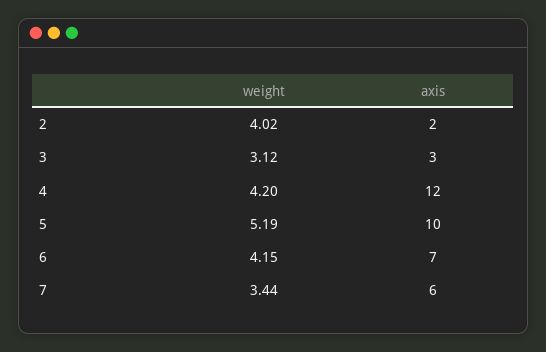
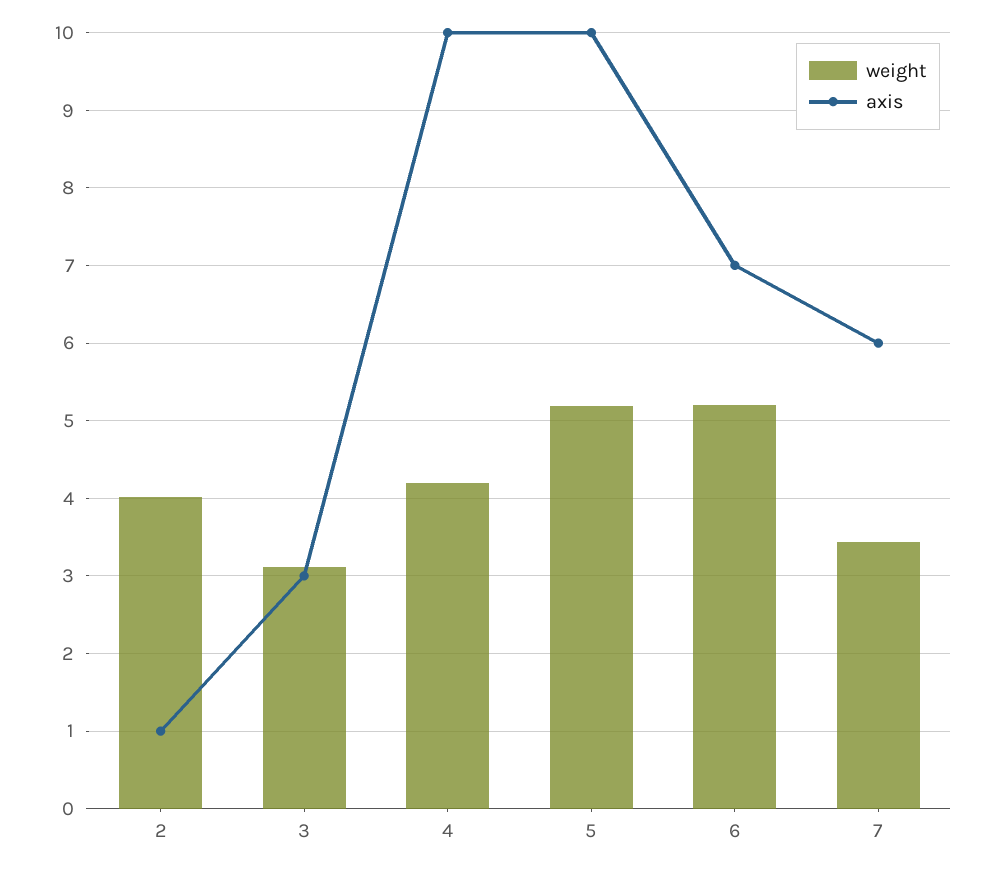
axis, 2: 2 -> 1
axis, 4: 12 -> 10
weight, 6: 4.15 -> 5.2

